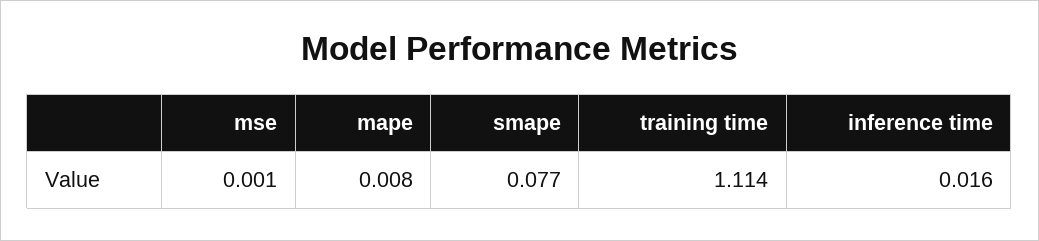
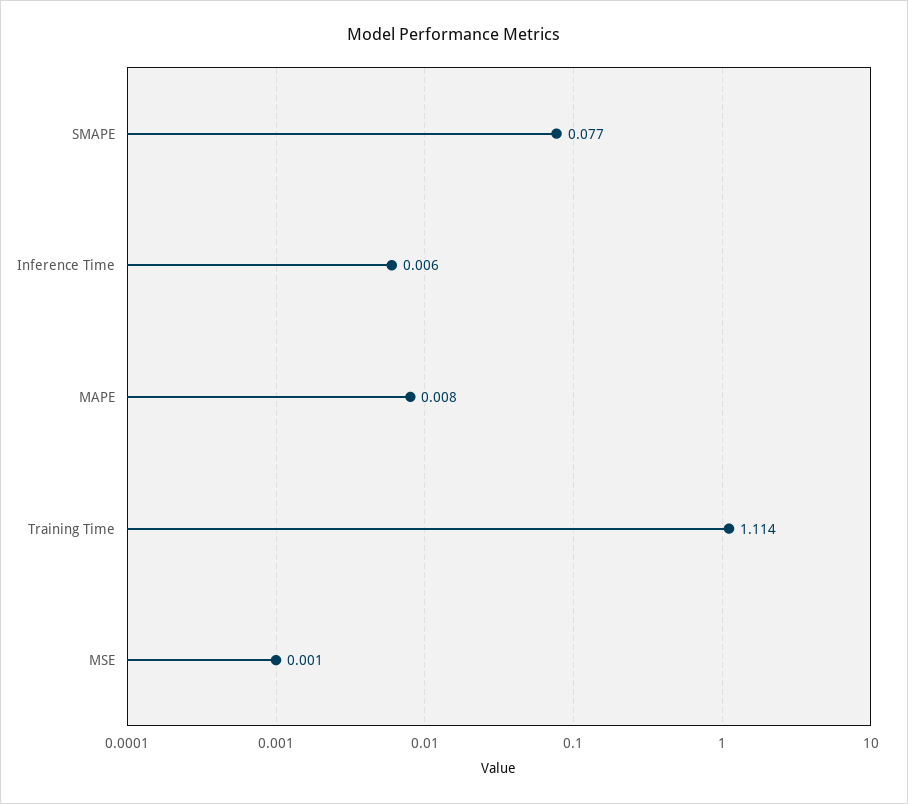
inference time: 0.016 -> 0.006

